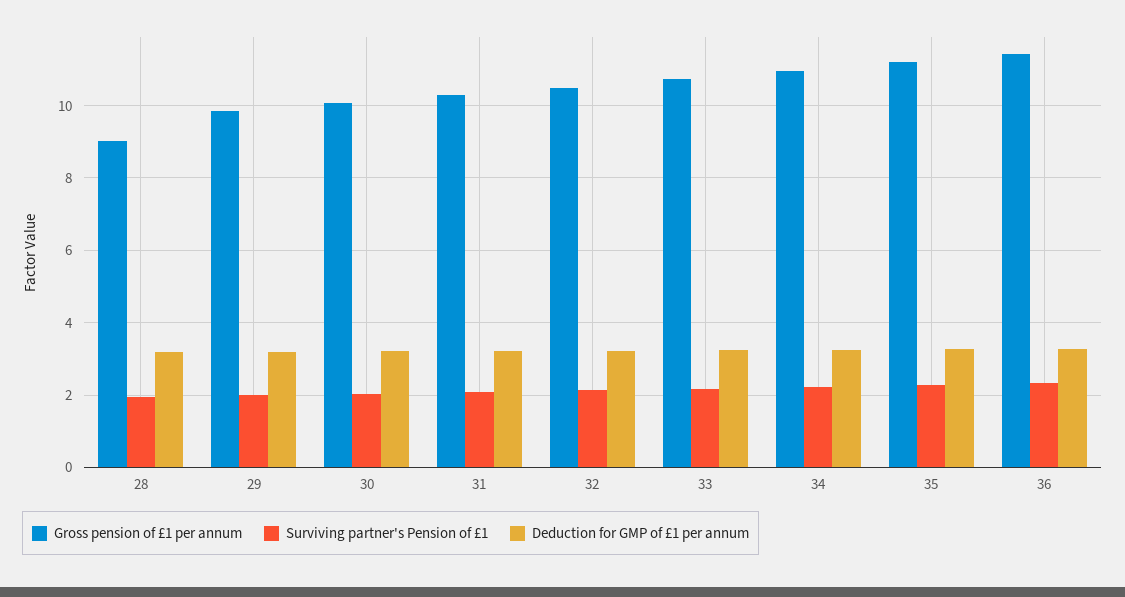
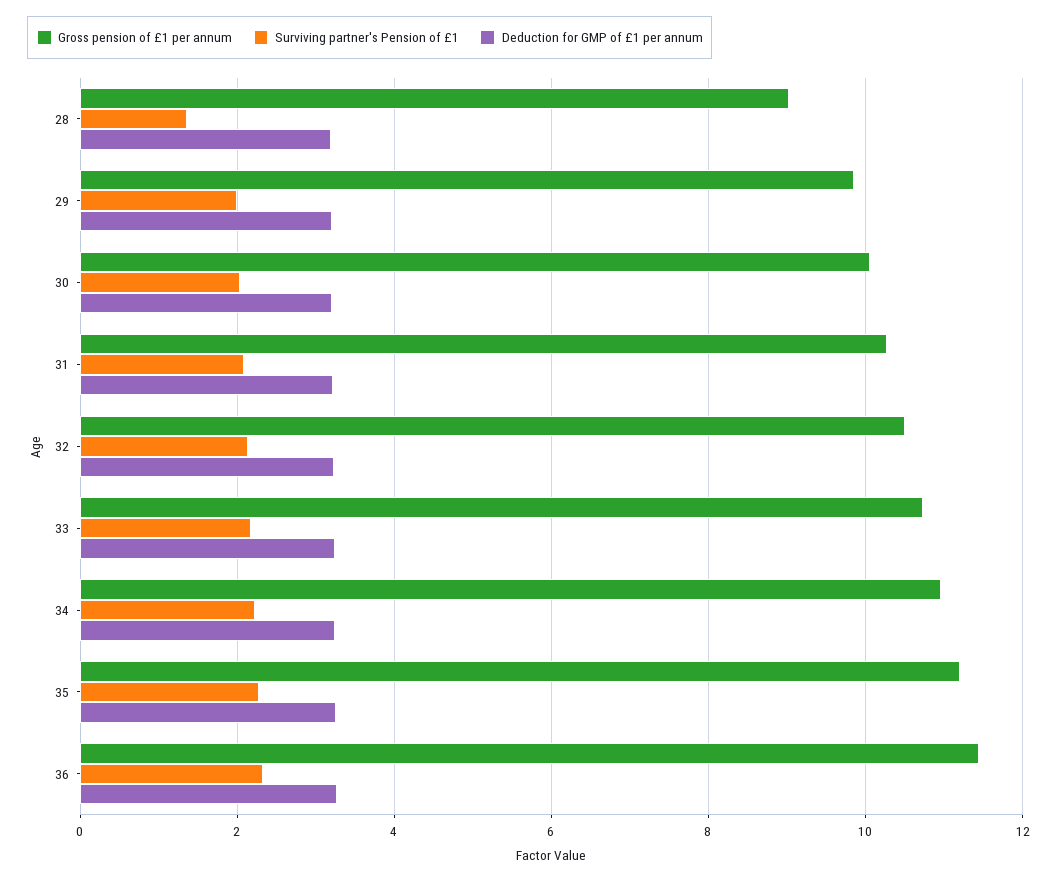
Surviving partner's Pension of £1, 28: 2 -> 1.4

